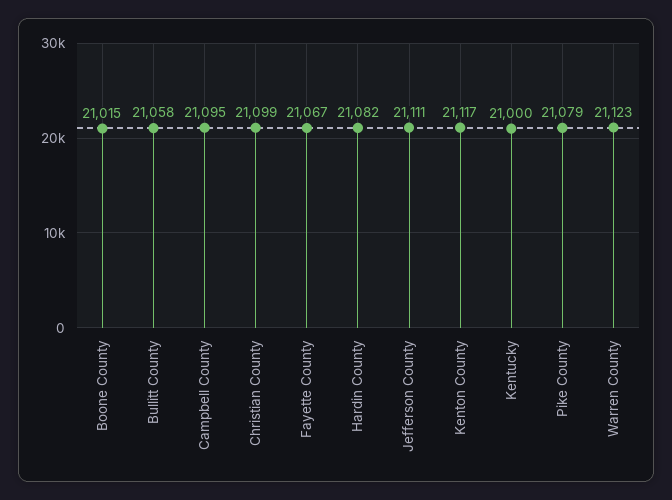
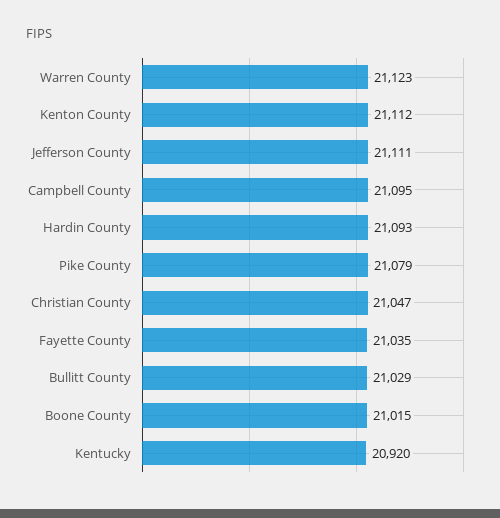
Bullitt County: 21058 -> 21029
Christian County: 21099 -> 21047
Fayette County: 21067 -> 21035
Hardin County: 21082 -> 21093
Kenton County: 21117 -> 21112
Kentucky: 21000 -> 20920

